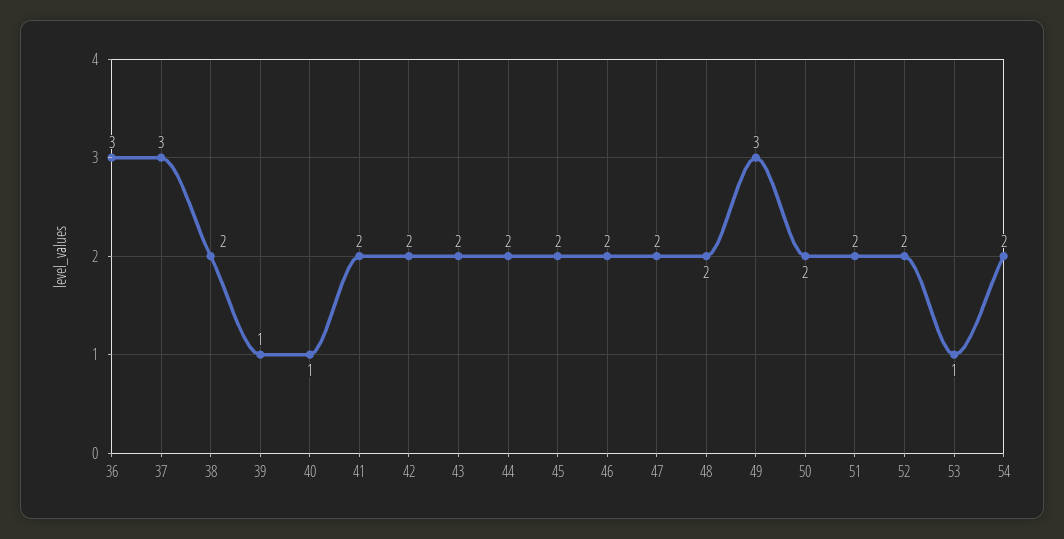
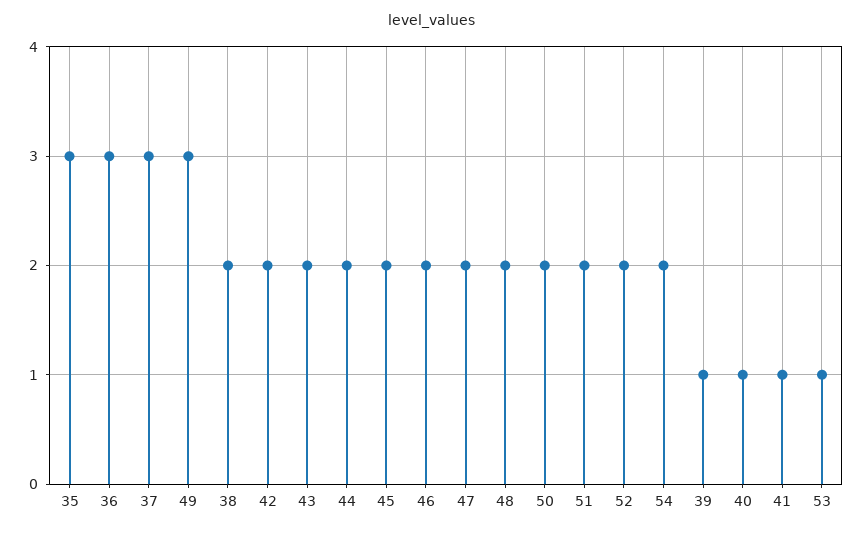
41: 2 -> 1
35: none -> 3

